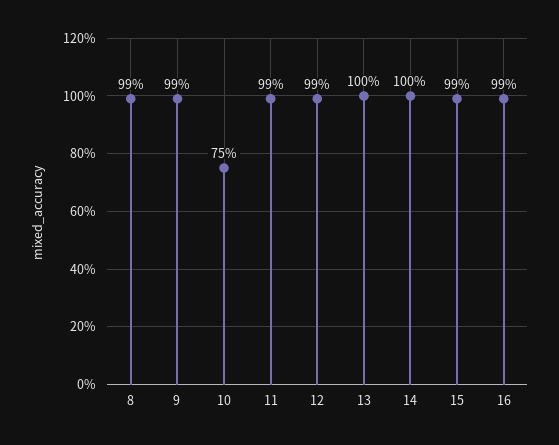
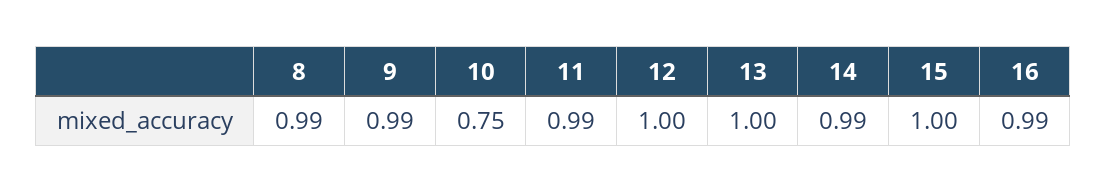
12: 0.99 -> 1
14: 1 -> 0.99
15: 0.99 -> 1

